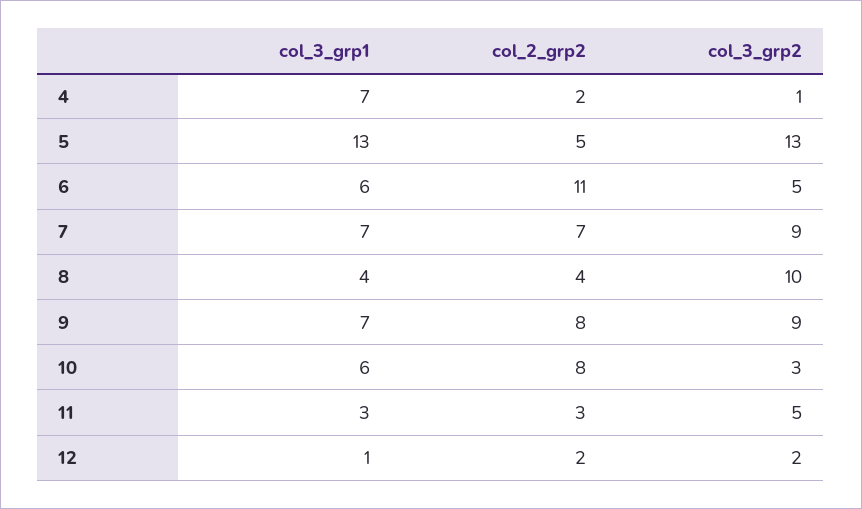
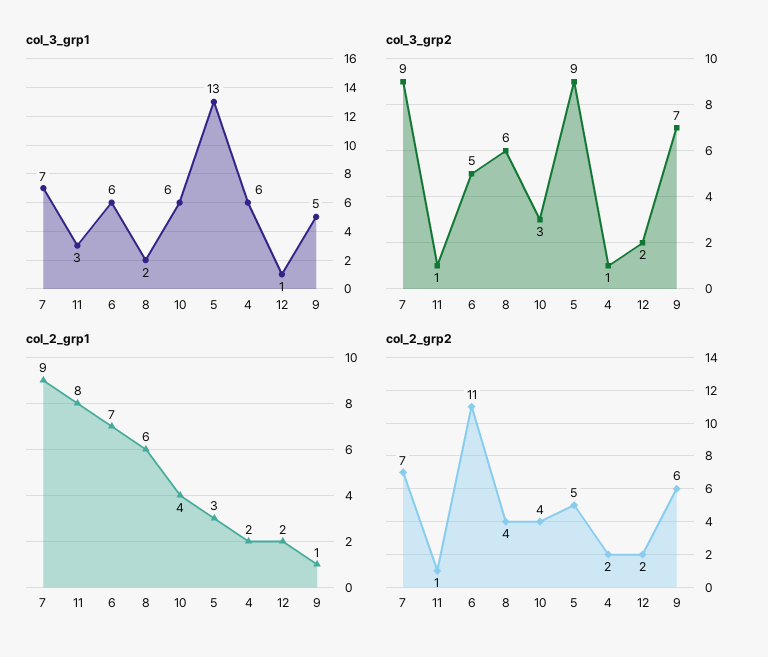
col_3_grp1, 4: 7 -> 6
col_3_grp2, 5: 13 -> 9
col_3_grp1, 8: 4 -> 2
col_3_grp2, 8: 10 -> 6
col_3_grp1, 9: 7 -> 5
col_2_grp2, 9: 8 -> 6
col_3_grp2, 9: 9 -> 7
col_2_grp2, 10: 8 -> 4
col_2_grp2, 11: 3 -> 1
col_3_grp2, 11: 5 -> 1
col_2_grp1, 7: none -> 9
col_2_grp1, 11: none -> 8
col_2_grp1, 6: none -> 7
col_2_grp1, 8: none -> 6
col_2_grp1, 10: none -> 4
col_2_grp1, 5: none -> 3
col_2_grp1, 4: none -> 2
col_2_grp1, 12: none -> 2
col_2_grp1, 9: none -> 1

